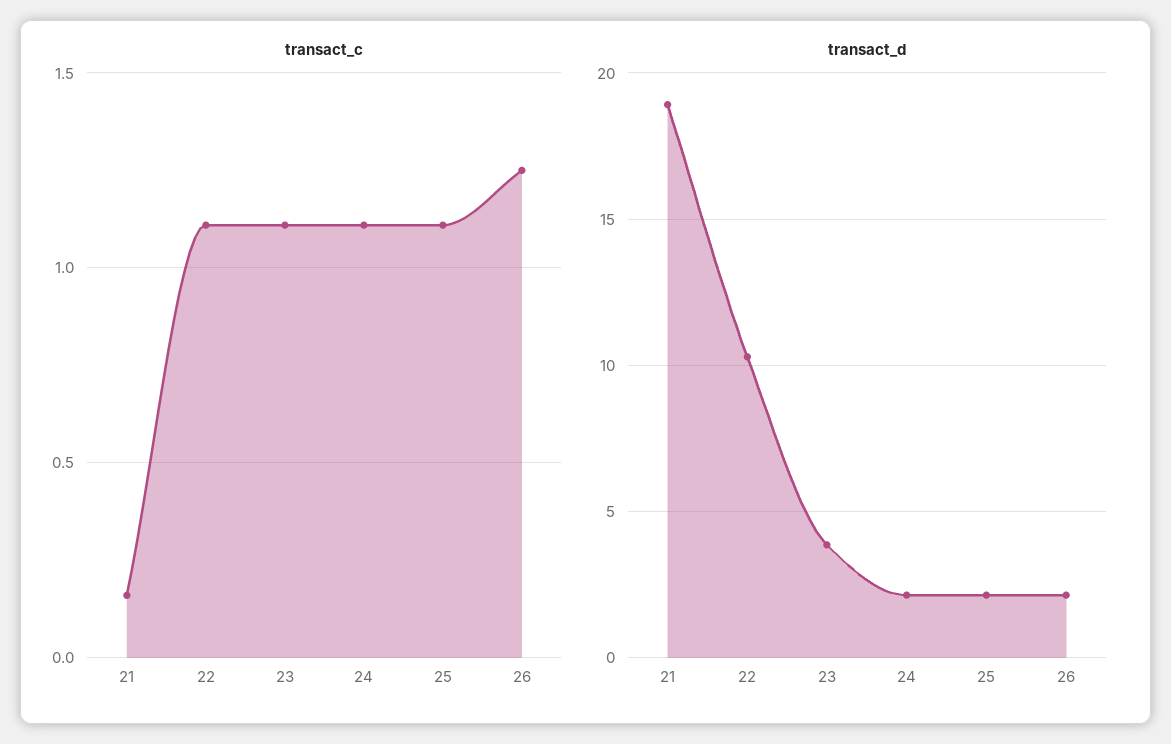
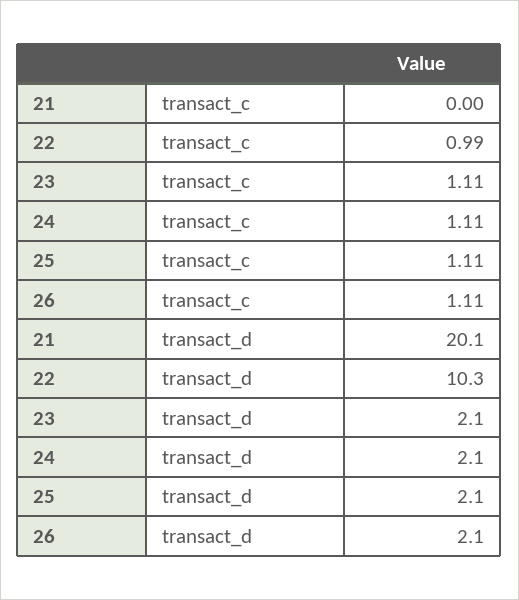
transact_c, 21: 0.15 -> 0
transact_c, 22: 1.1 -> 0.99
transact_c, 26: 1.25 -> 1.11
transact_d, 21: 19 -> 20.1
transact_d, 23: 4 -> 2.1

